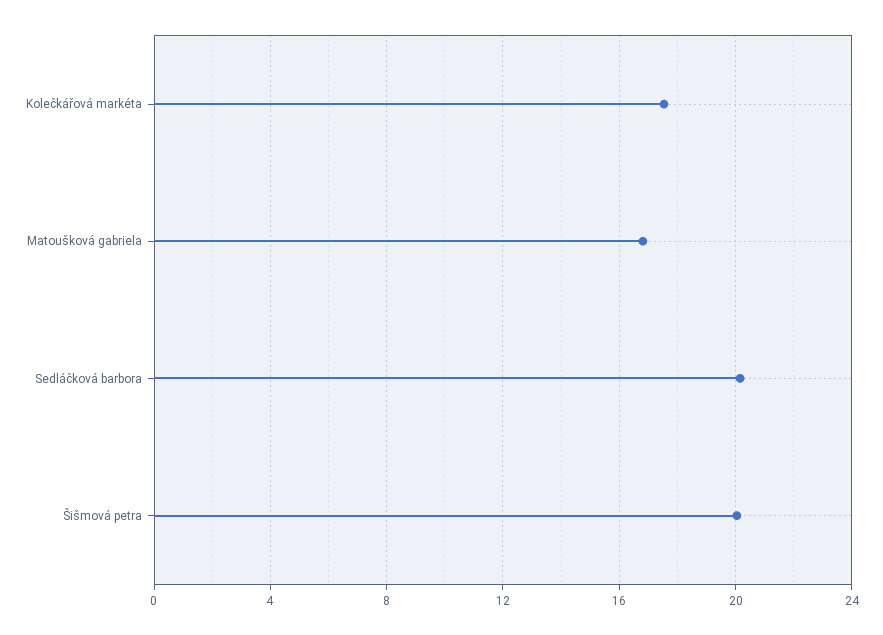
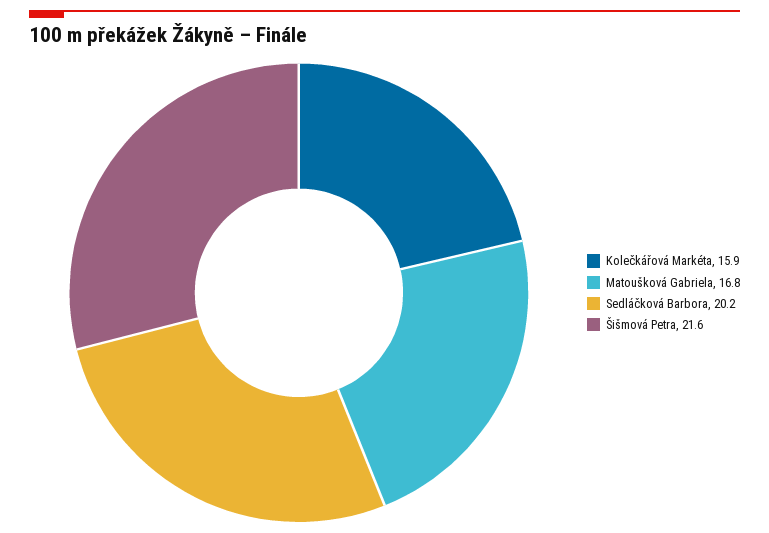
Kolečkářová markéta: 17.5 -> 15.9
Šišmová petra: 20 -> 21.6

